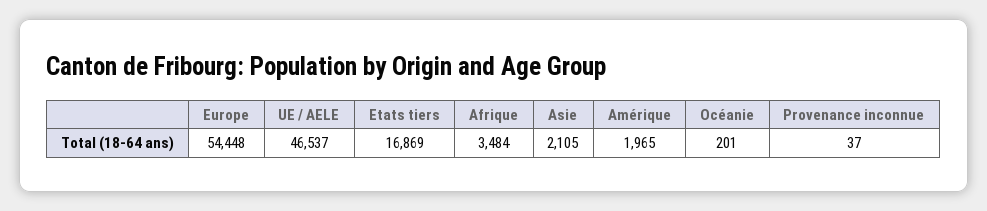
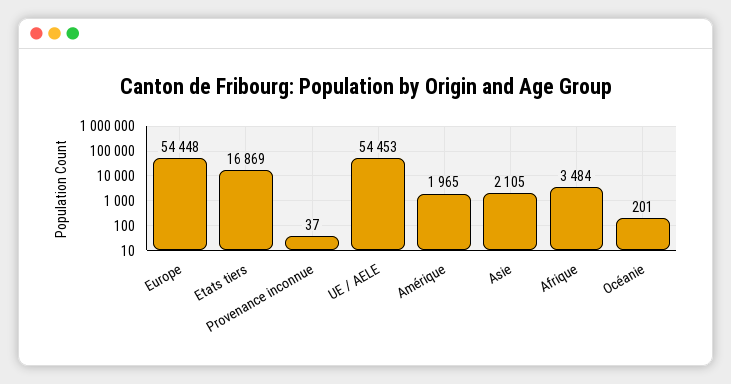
UE / AELE: 46537 -> 54453

